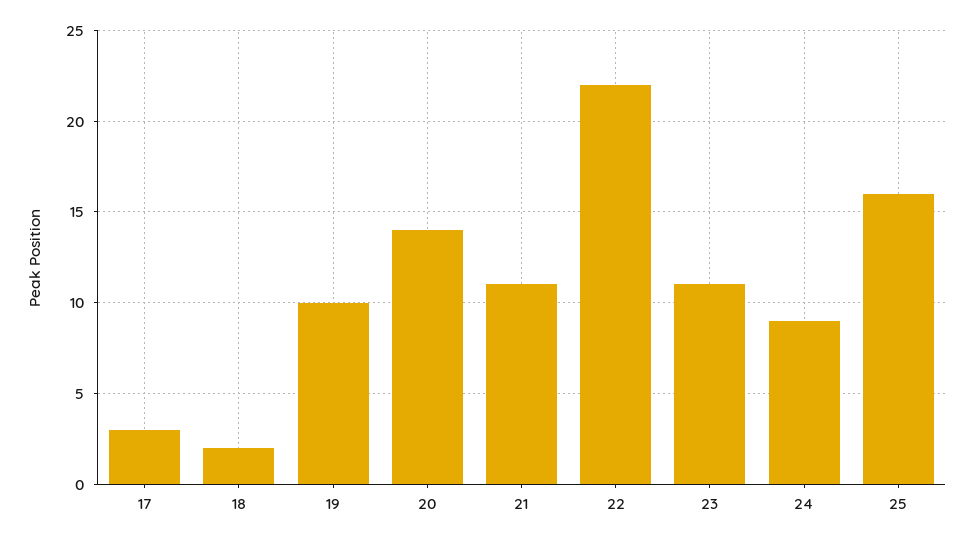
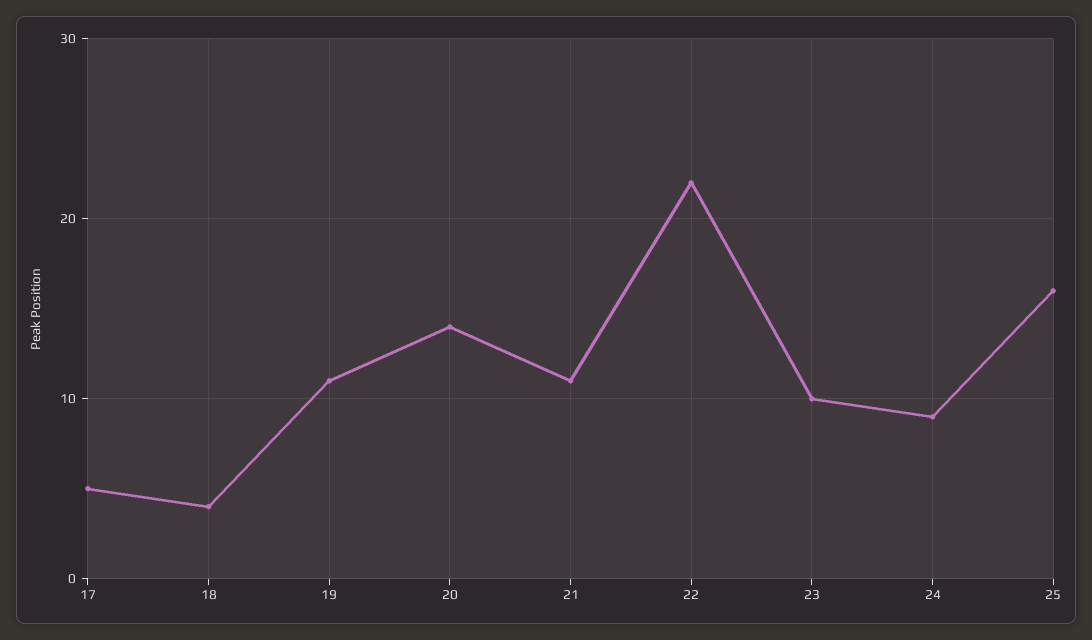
17: 3 -> 5
18: 2 -> 4
19: 10 -> 11
23: 11 -> 10

